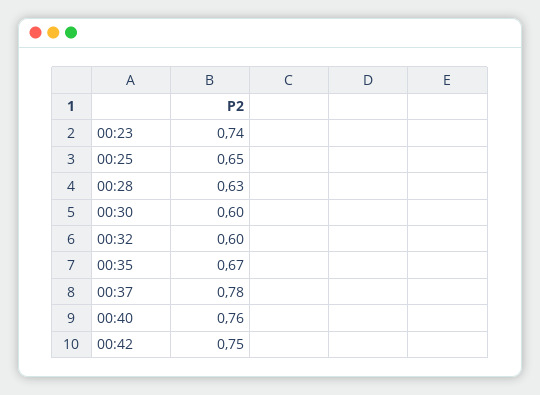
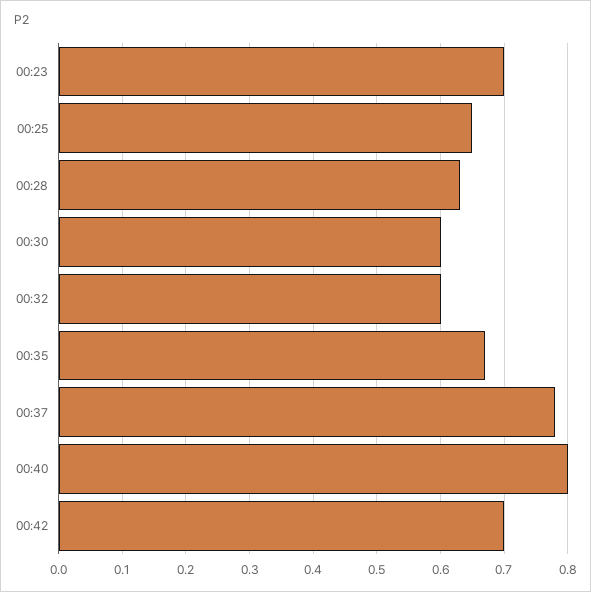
00:23: 0.74 -> 0.7
00:40: 0.76 -> 0.8
00:42: 0.75 -> 0.7

